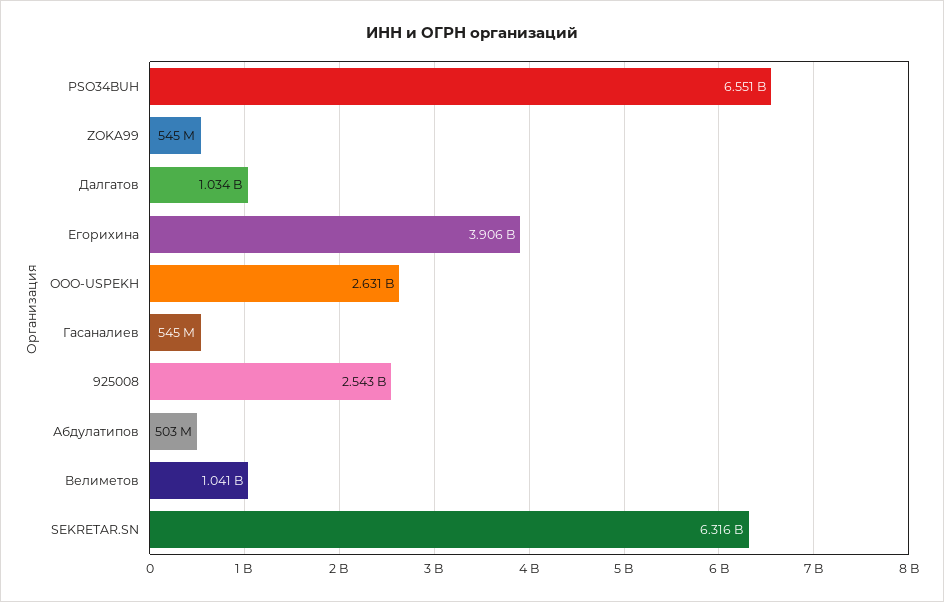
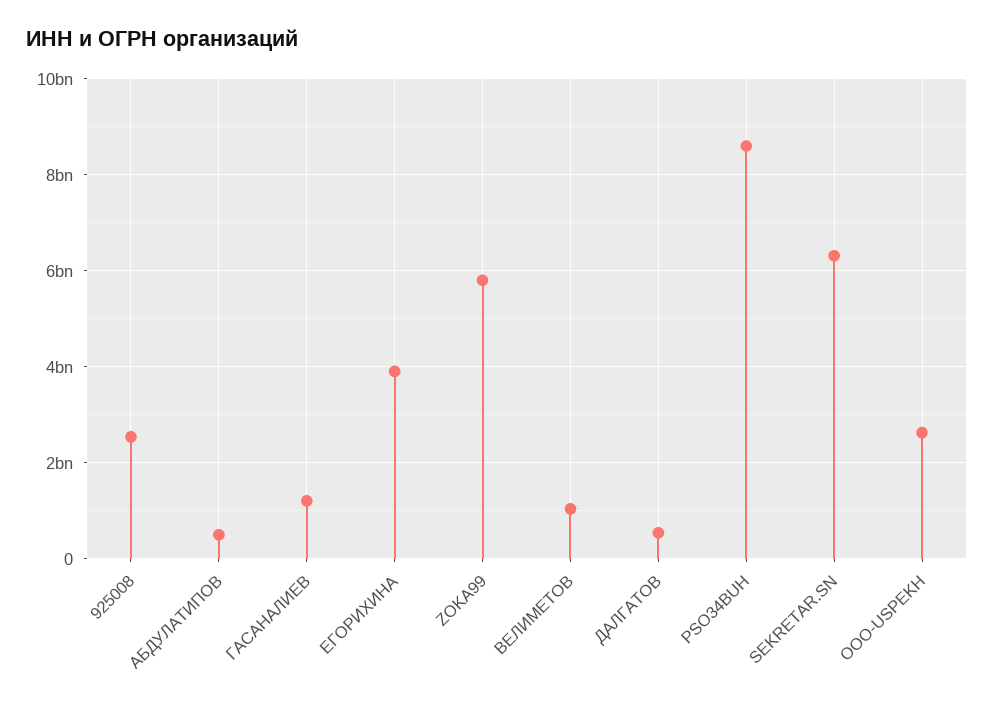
PSO34BUH: 6551000000 -> 8600000000
ZOKA99: 545000000 -> 5800000000
Далгатов: 1034000000 -> 600000000
Гасаналиев: 545000000 -> 1200000000

